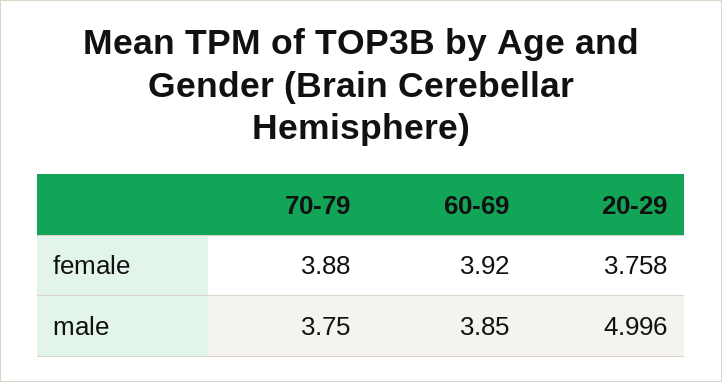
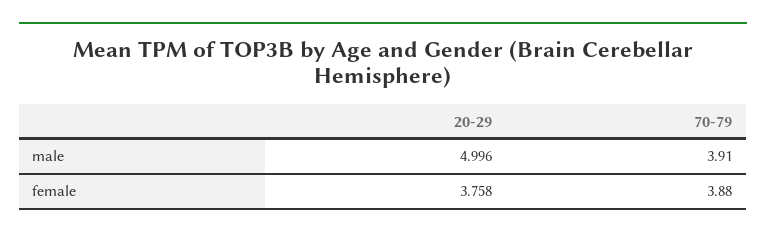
60-69, female: 3.92 -> none
70-79, male: 3.75 -> 3.91
60-69, male: 3.85 -> none

